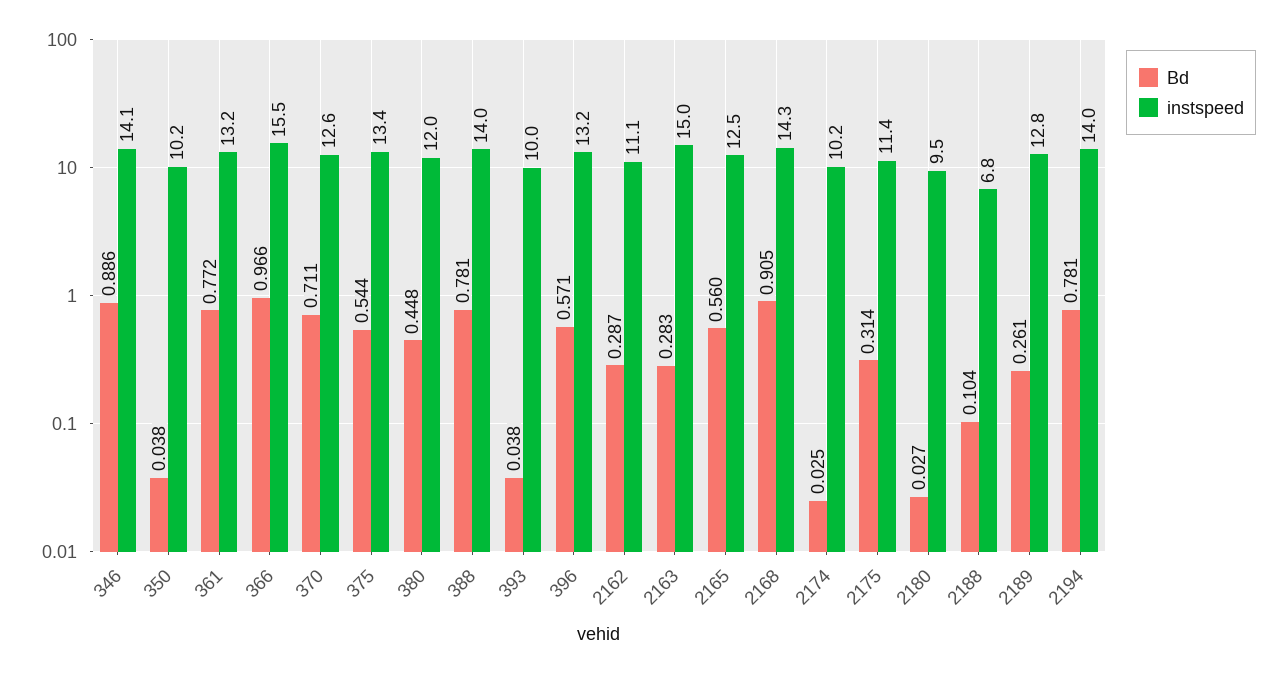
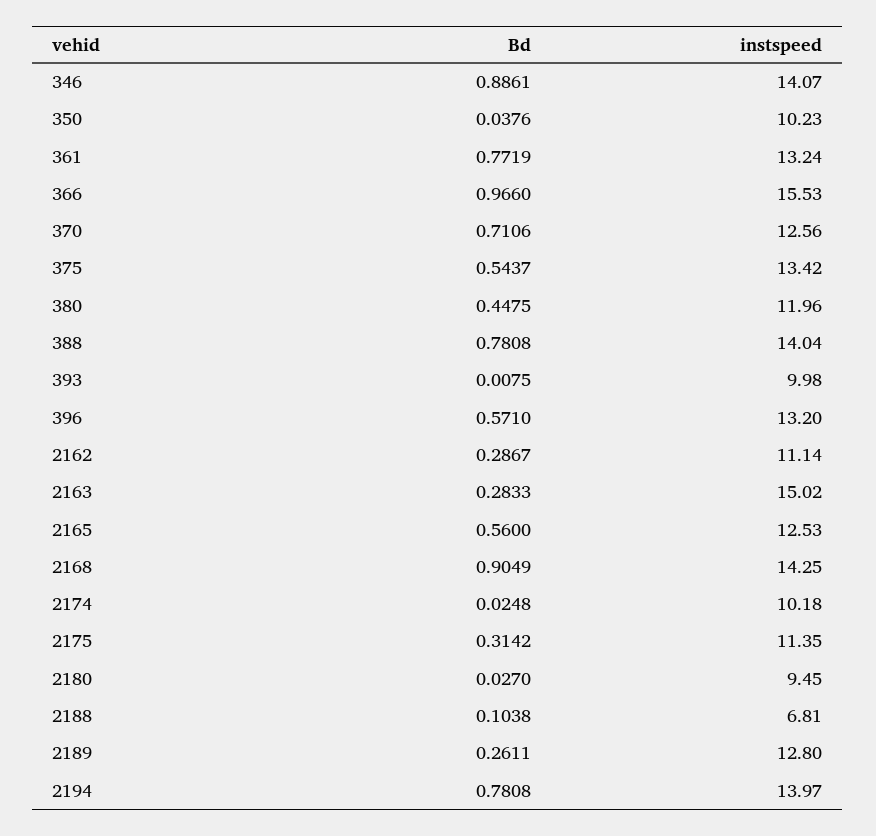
Bd, 393: 0.038 -> 0.0075

